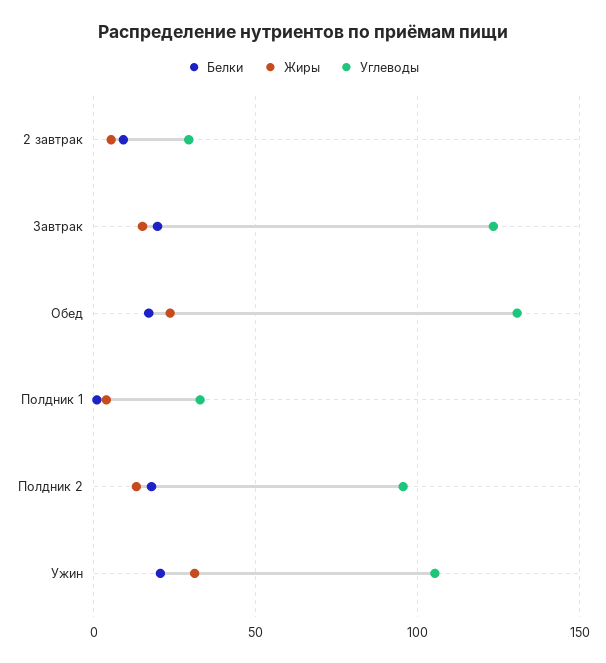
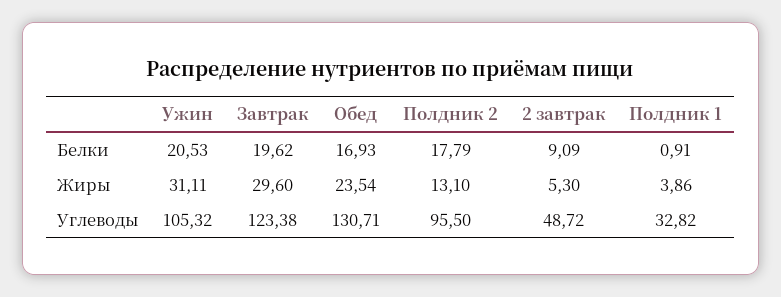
Углеводы, 2 завтрак: 30 -> 48.72
Жиры, Завтрак: 15 -> 29.6

